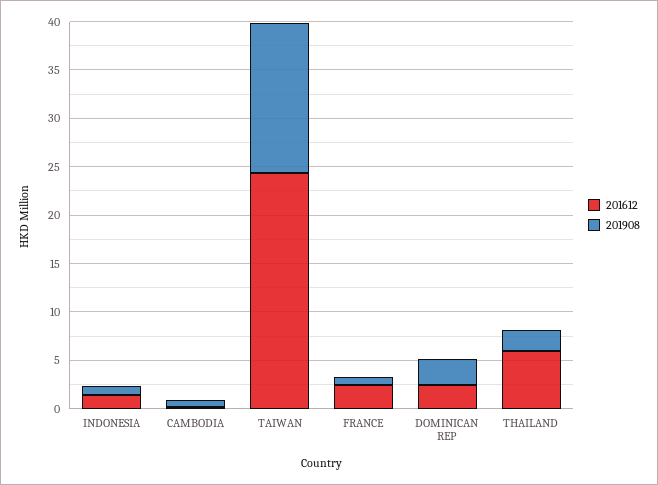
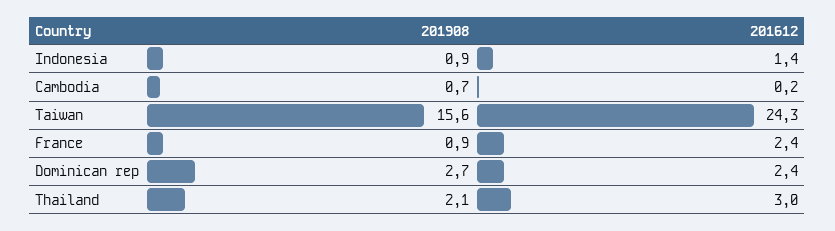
201612, THAILAND: 6 -> 3

